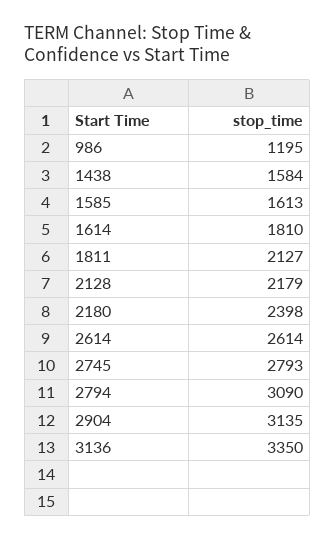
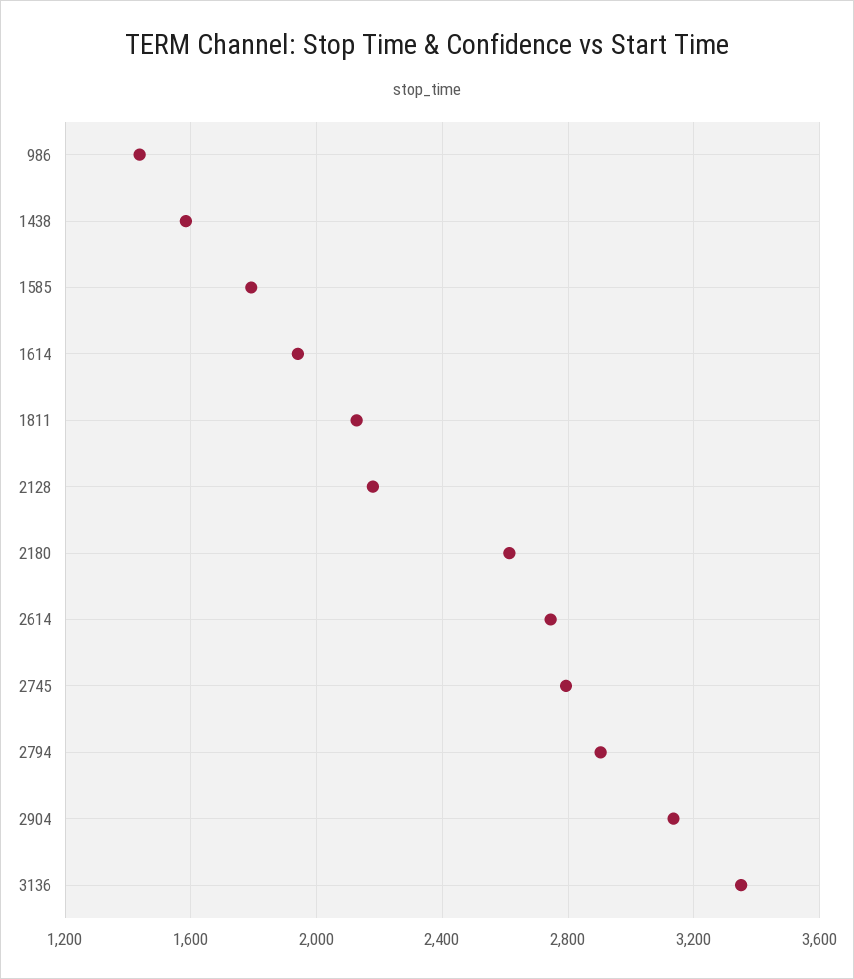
986: 1195 -> 1450
1585: 1613 -> 1800
1614: 1810 -> 1950
2180: 2398 -> 2600
2614: 2614 -> 2750
2794: 3090 -> 2900

